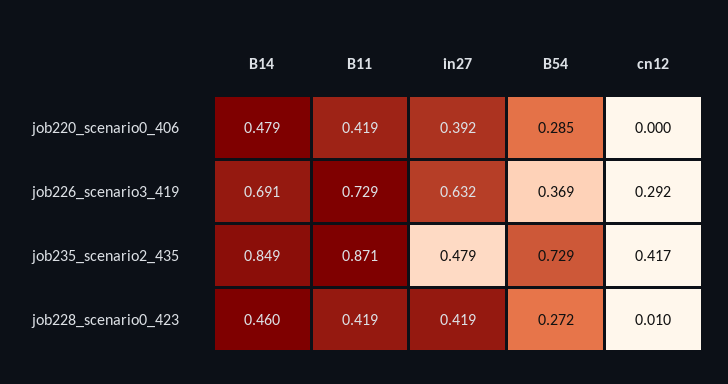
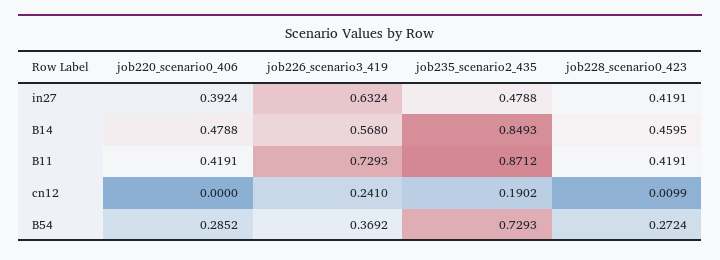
B14, job226_scenario3_419: 0.691 -> 0.568
cn12, job226_scenario3_419: 0.292 -> 0.241
cn12, job235_scenario2_435: 0.417 -> 0.1902

